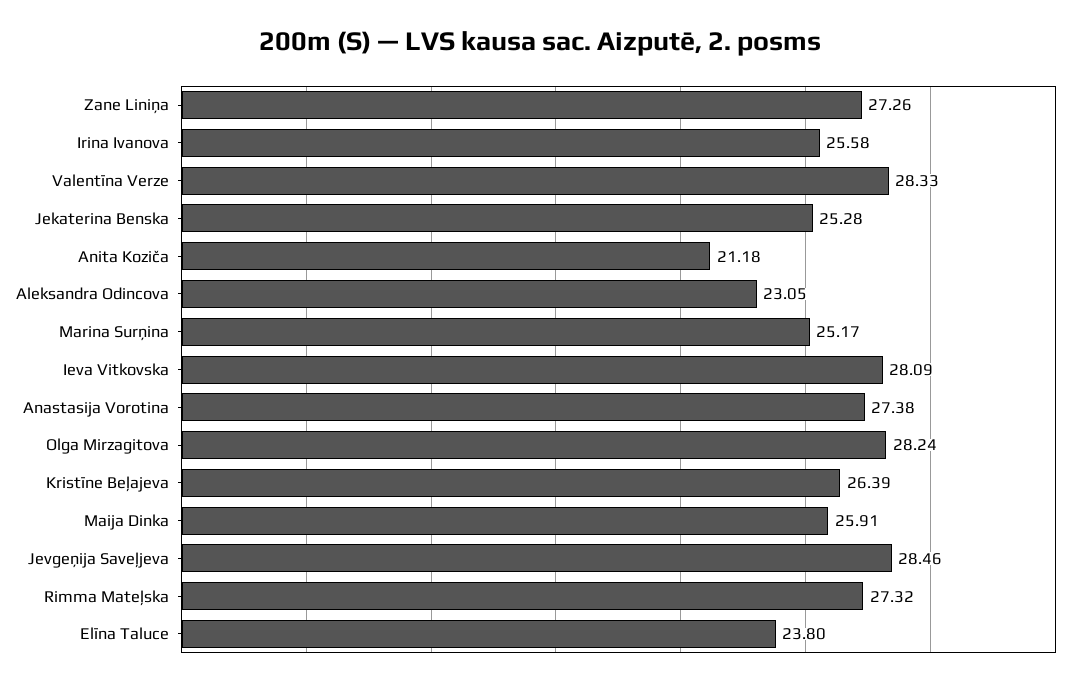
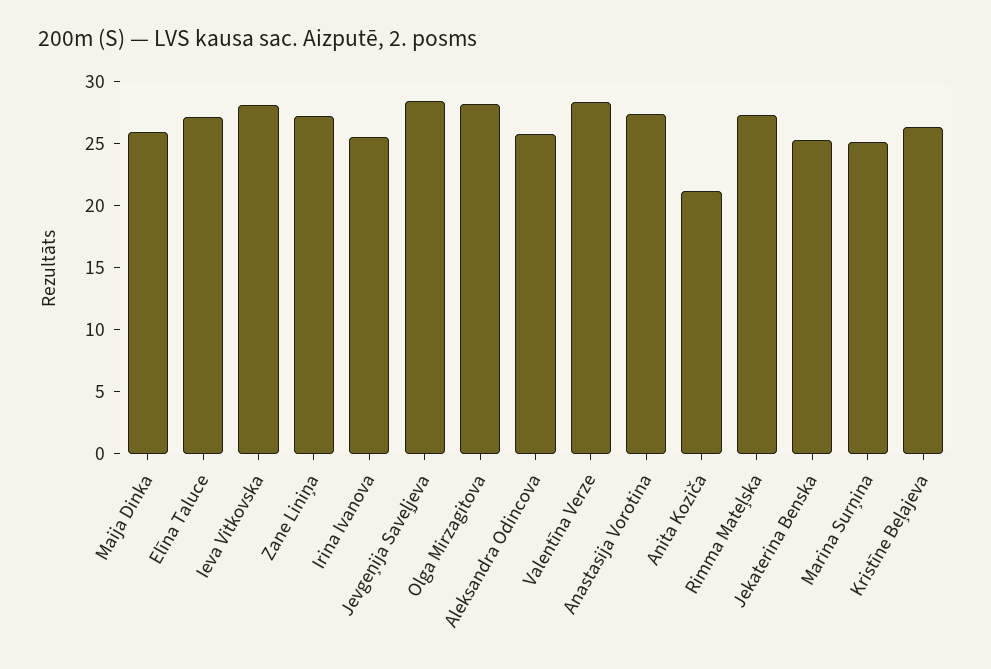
Aleksandra Odincova: 23.05 -> 26
Elīna Taluce: 23.8 -> 27

